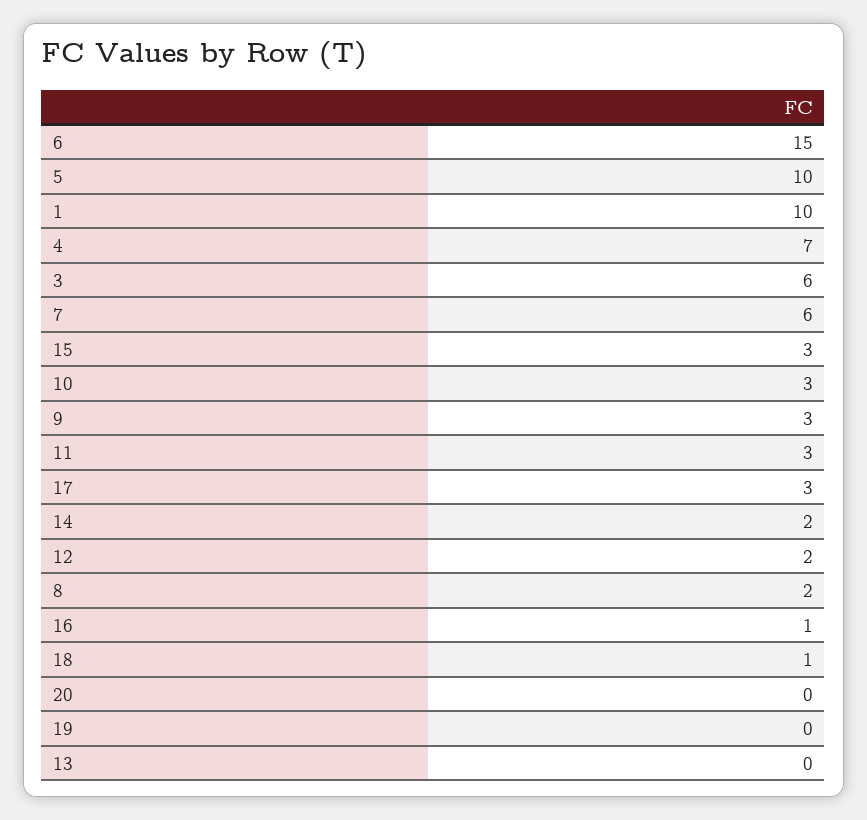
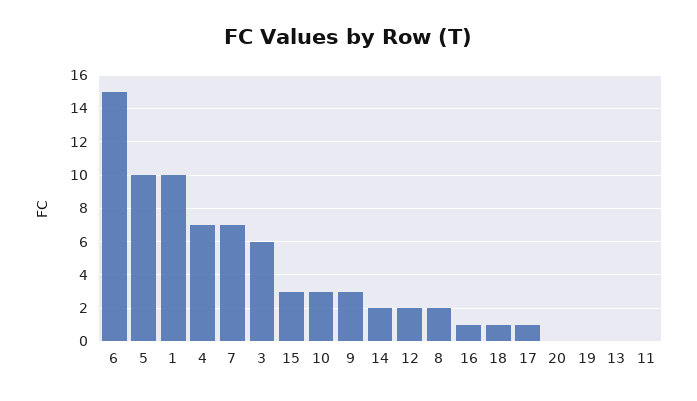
7: 6 -> 7
11: 3 -> 0
17: 3 -> 1

